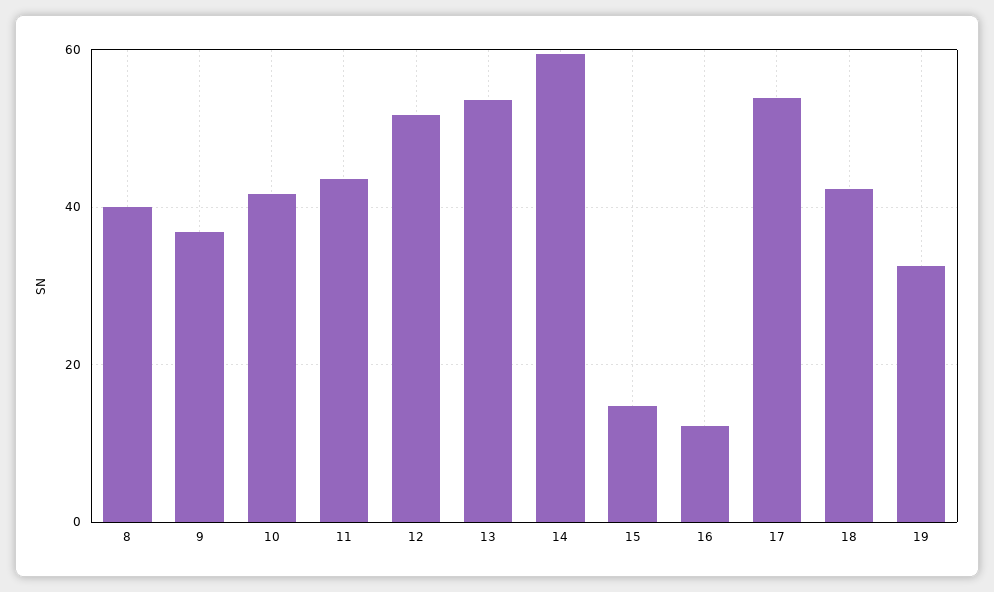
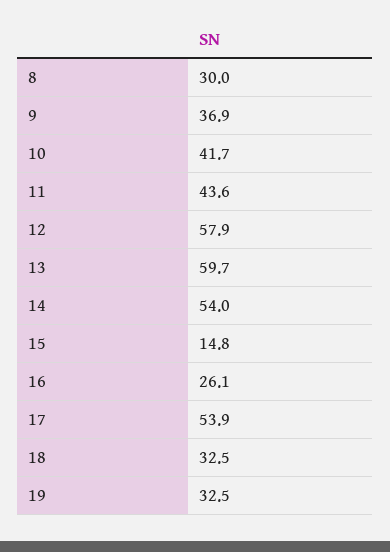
8: 40 -> 30
12: 52 -> 57.9
13: 54 -> 59.7
14: 60 -> 54
16: 12 -> 26.1
18: 42 -> 32.5

